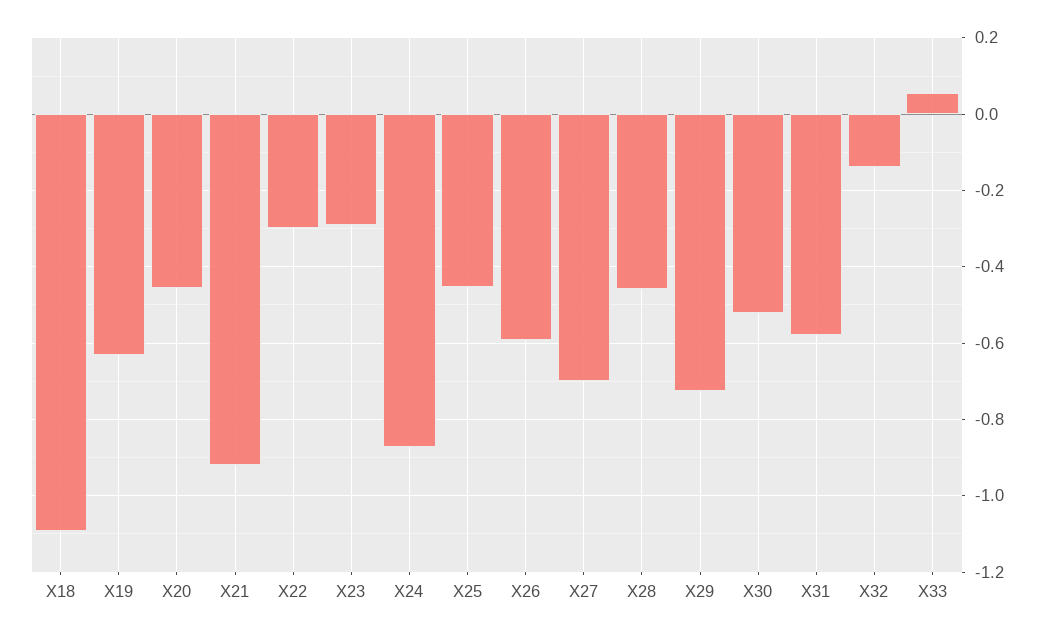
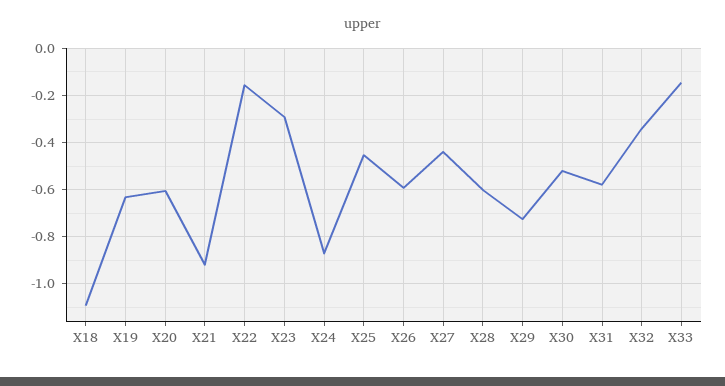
X20: -0.46 -> -0.6
X22: -0.3 -> -0.15
X27: -0.7 -> -0.45
X28: -0.46 -> -0.6
X32: -0.14 -> -0.35
X33: 0.06 -> -0.15

